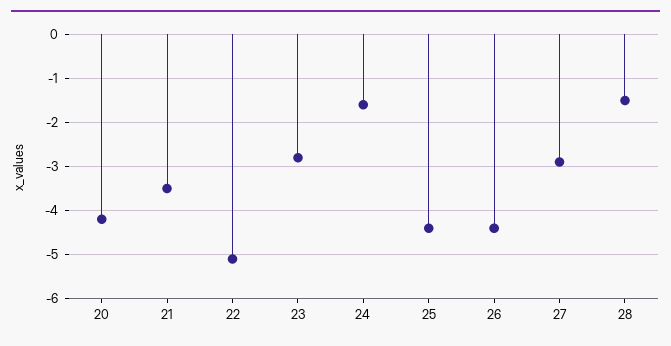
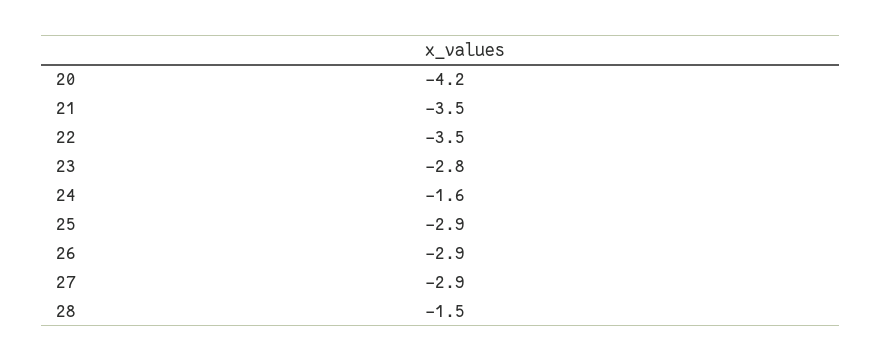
22: -5 -> -3.5
25: -4.5 -> -2.9
26: -4.5 -> -2.9

